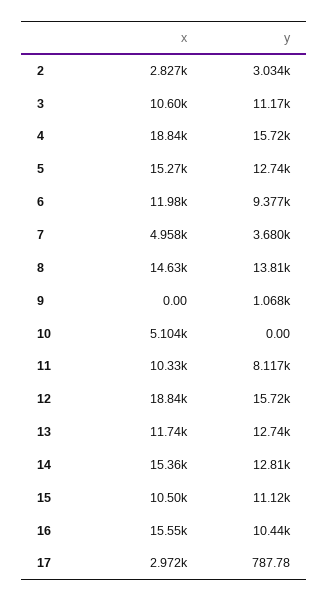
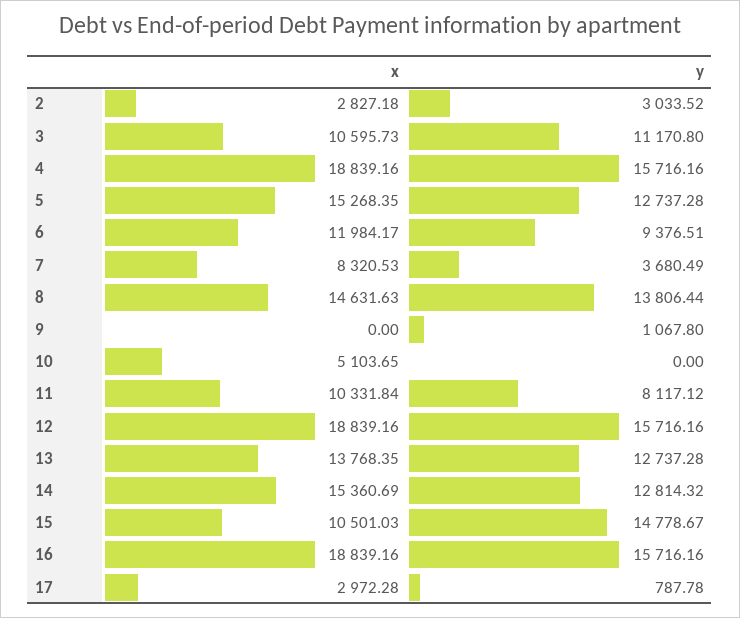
x, 7: 4958 -> 8320.53
x, 13: 11740 -> 13768.35
y, 15: 11120 -> 14778.67
x, 16: 15550 -> 18839.16
y, 16: 10440 -> 15716.16

